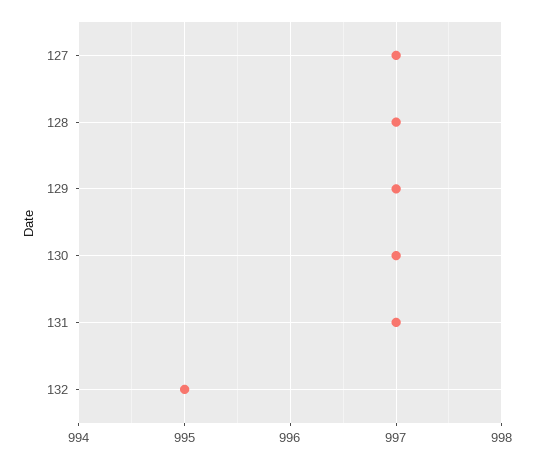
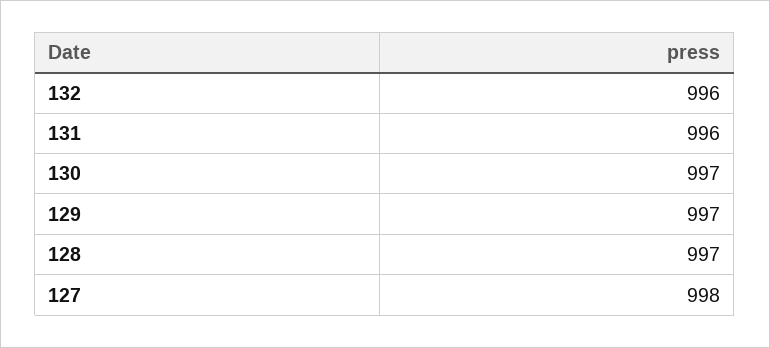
127: 997 -> 998
131: 997 -> 996
132: 995 -> 996

